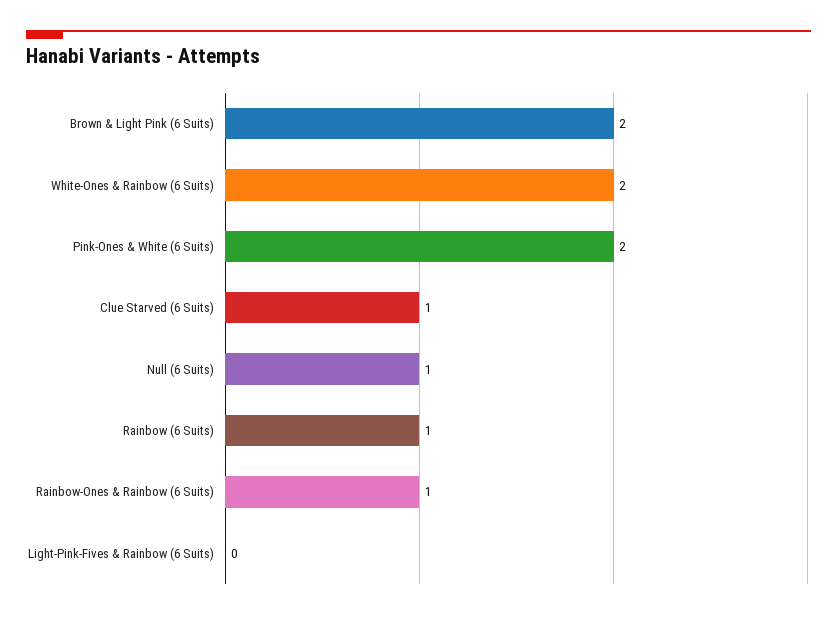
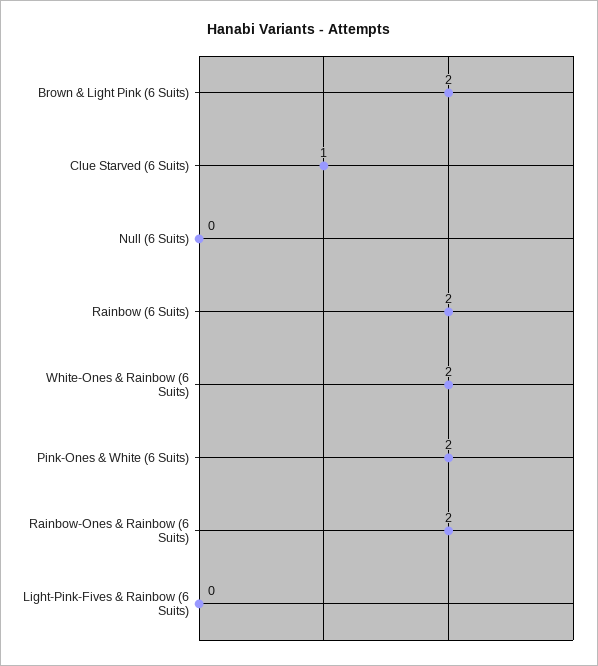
Null (6 Suits): 1 -> 0
Rainbow (6 Suits): 1 -> 2
Rainbow-Ones & Rainbow (6 Suits): 1 -> 2

